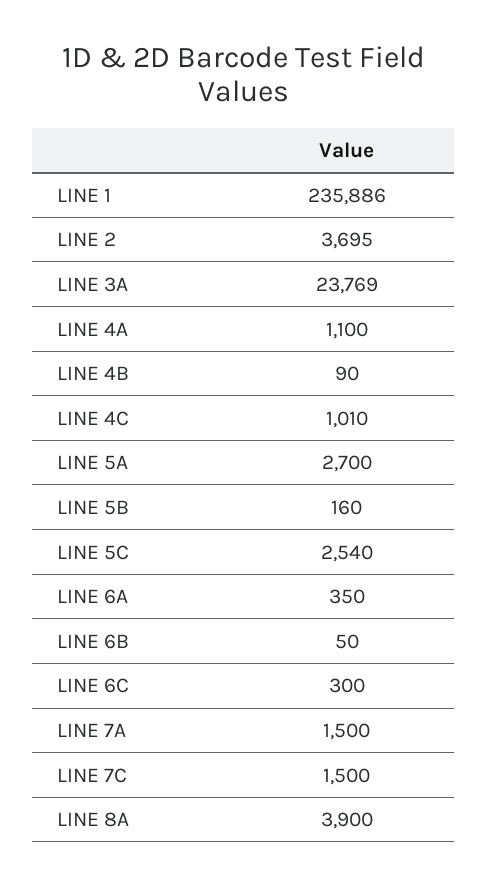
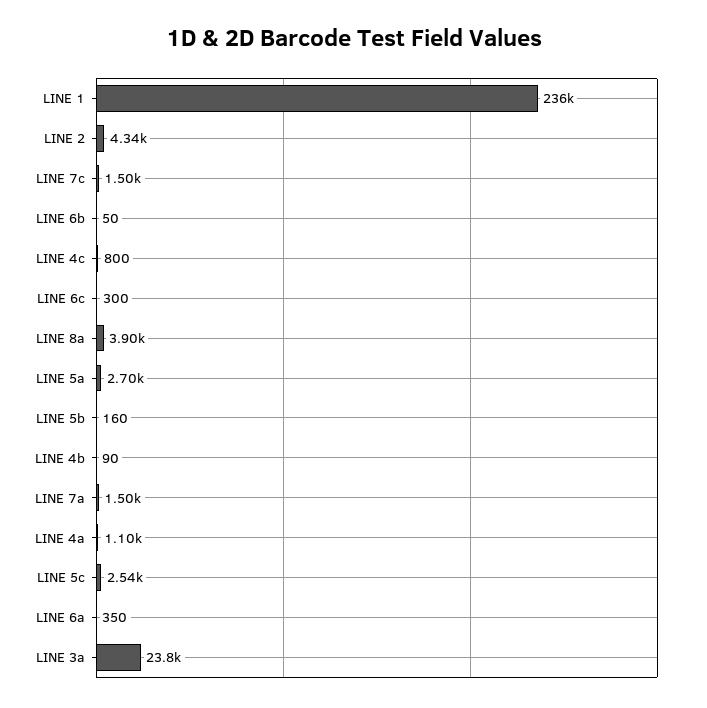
LINE 2: 3695 -> 4340
LINE 4C: 1010 -> 800

